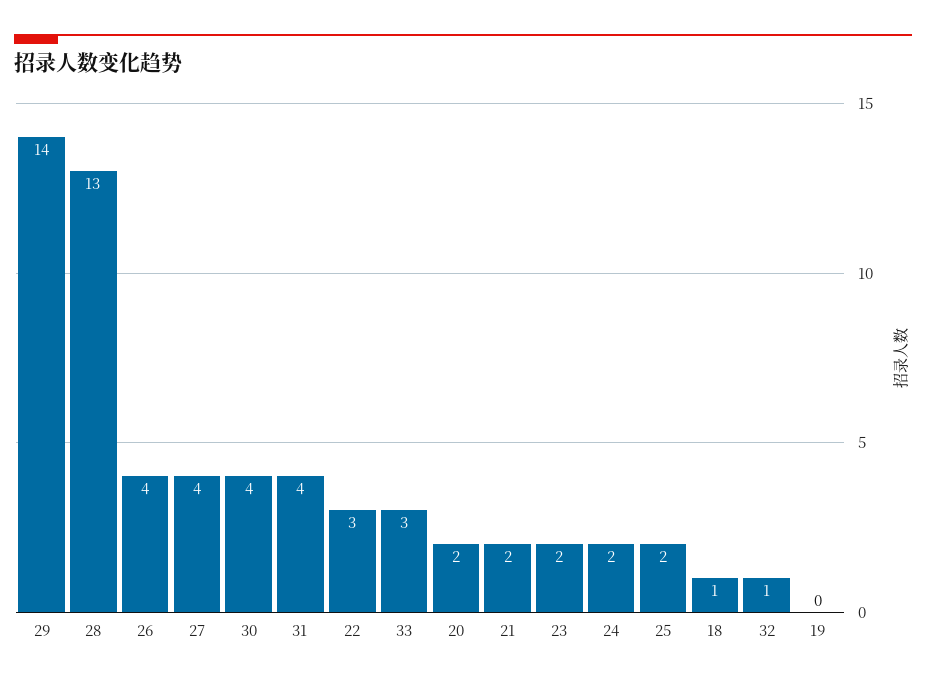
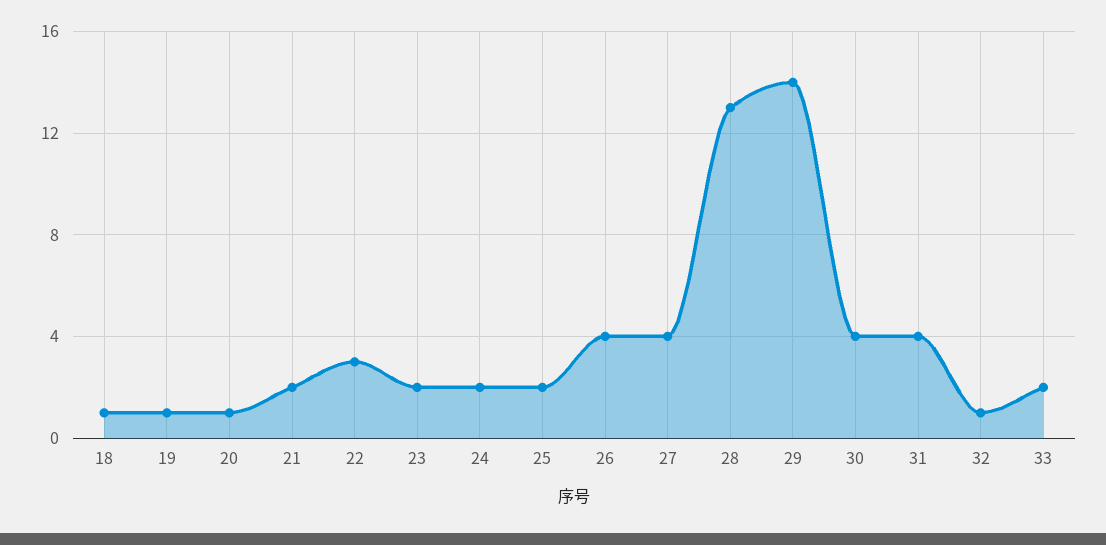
33: 3 -> 2
20: 2 -> 1
19: 0 -> 1

